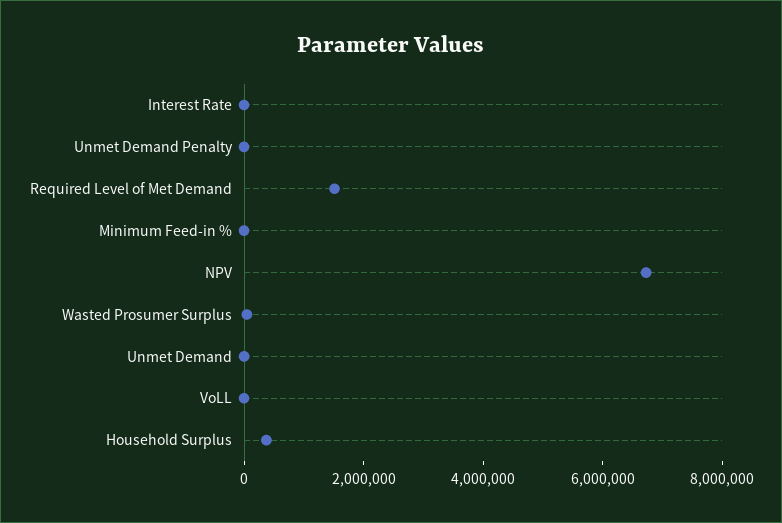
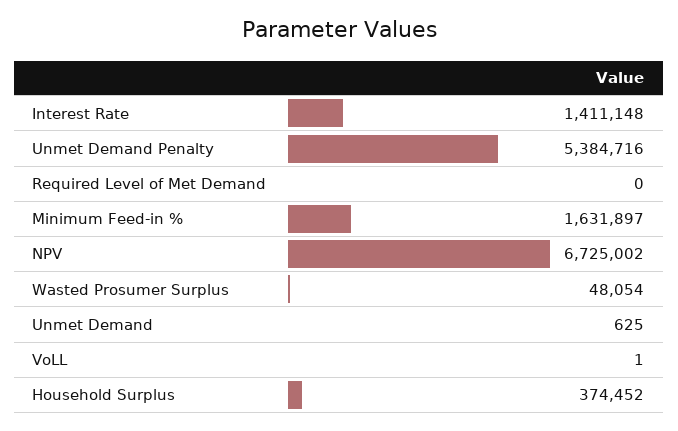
Interest Rate: 0 -> 1411148
Unmet Demand Penalty: 0 -> 5384716
Required Level of Met Demand: 1500000 -> 0
Minimum Feed-in %: 0 -> 1631897

